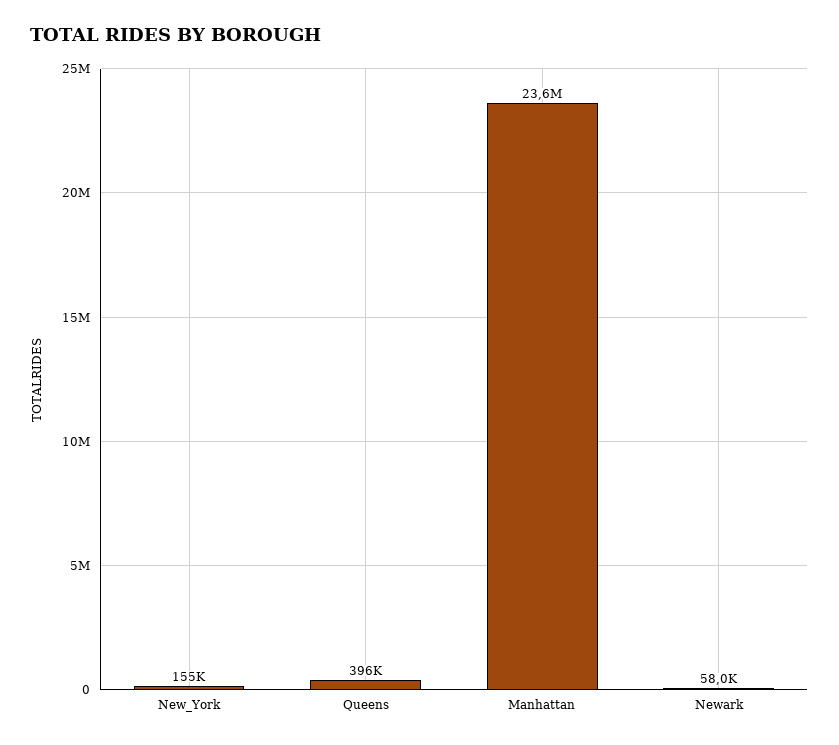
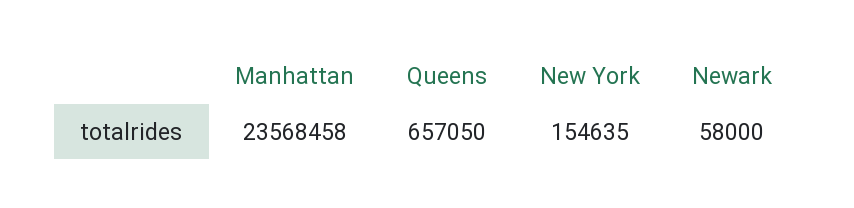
Queens: 396000 -> 657050

